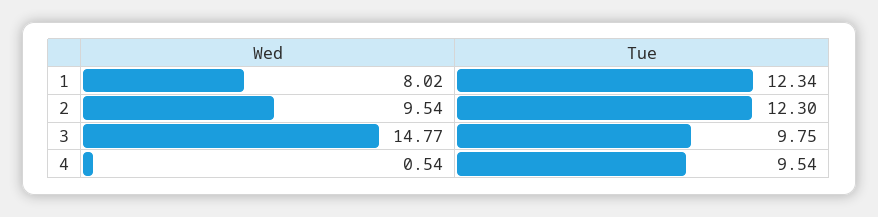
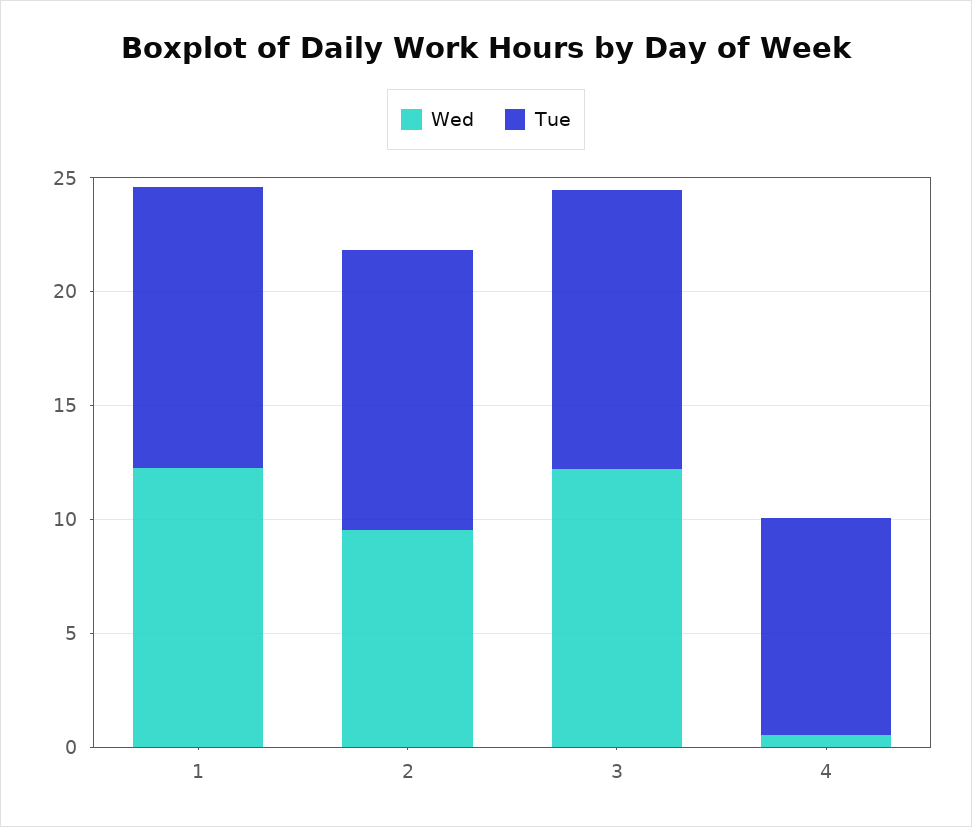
Wed, 1: 8.02 -> 12
Wed, 3: 14.77 -> 12
Tue, 3: 9.75 -> 12

